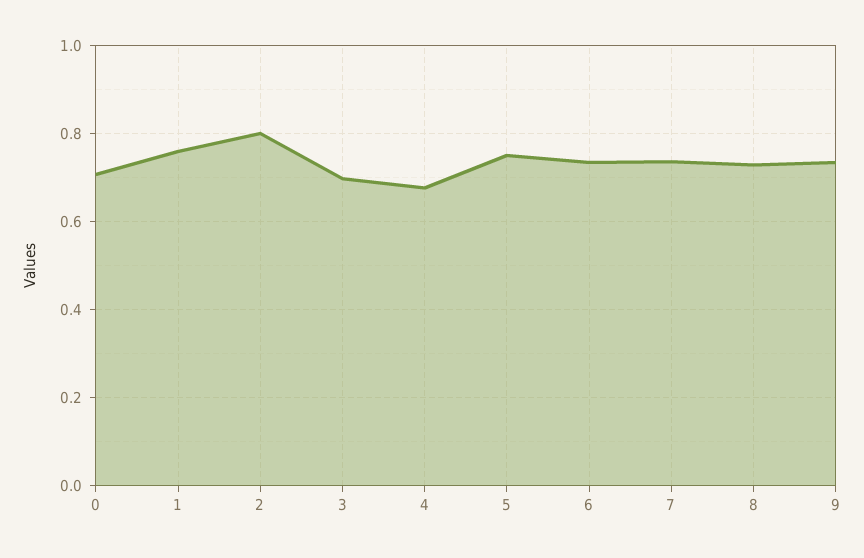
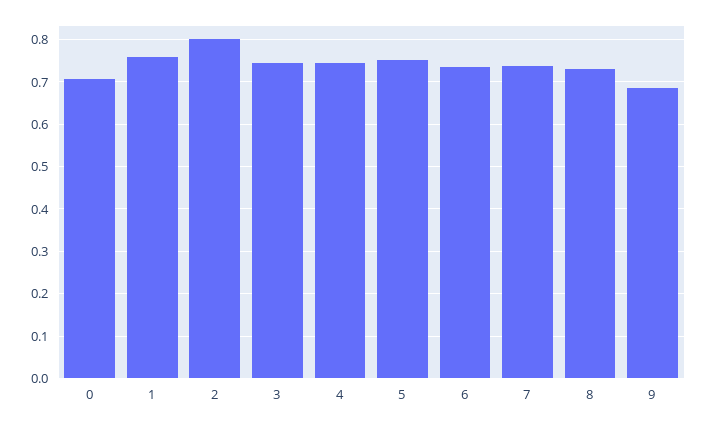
3: 0.7 -> 0.74
4: 0.68 -> 0.74
9: 0.74 -> 0.68

